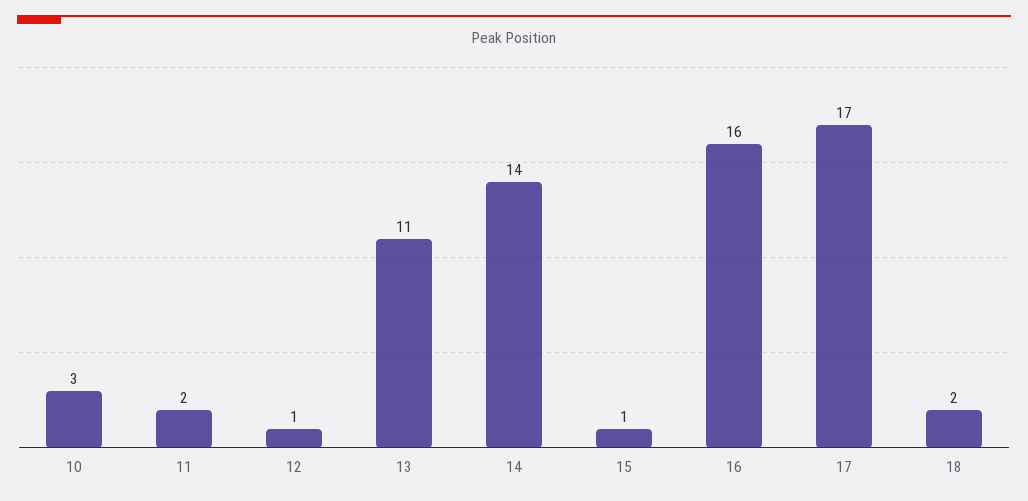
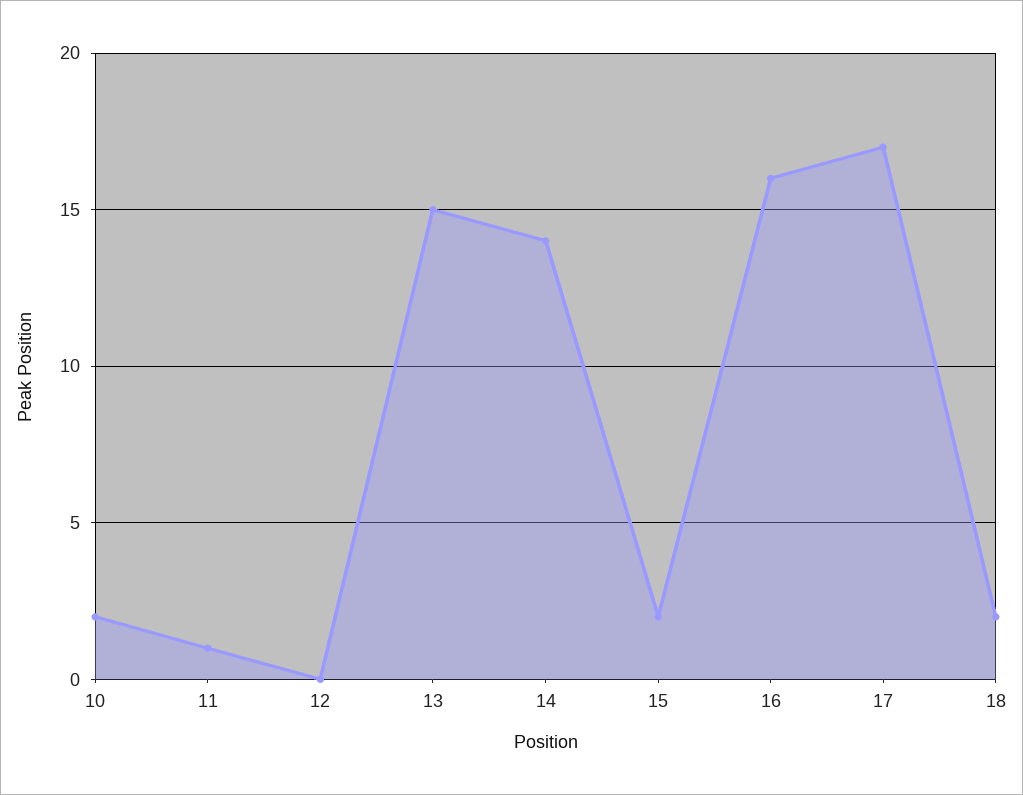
10: 3 -> 2
11: 2 -> 1
12: 1 -> 0
13: 11 -> 15
15: 1 -> 2

